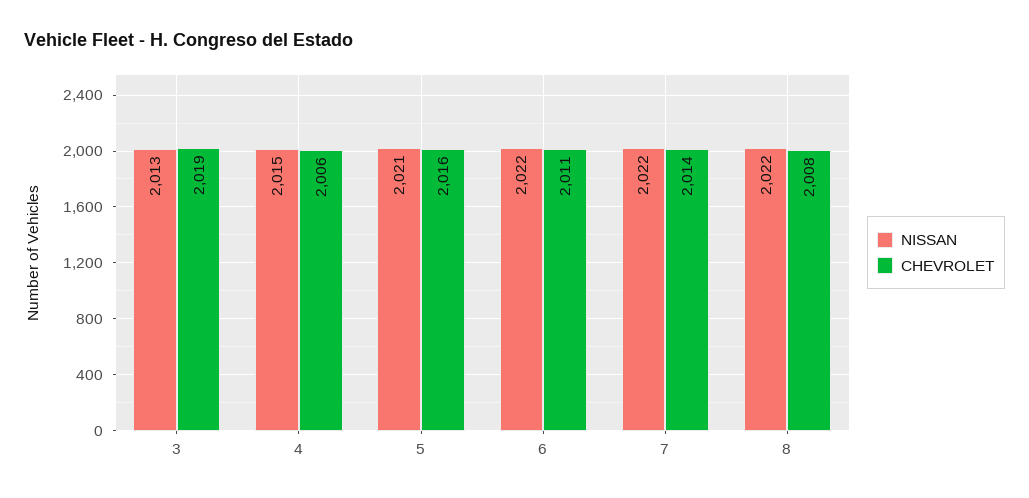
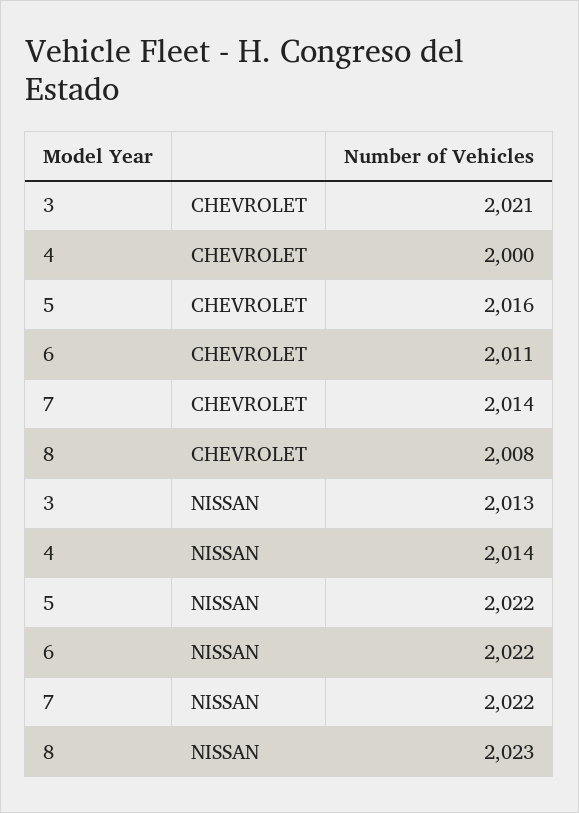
CHEVROLET, 3: 2019 -> 2021
NISSAN, 4: 2015 -> 2014
CHEVROLET, 4: 2006 -> 2000
NISSAN, 5: 2021 -> 2022
NISSAN, 8: 2022 -> 2023

